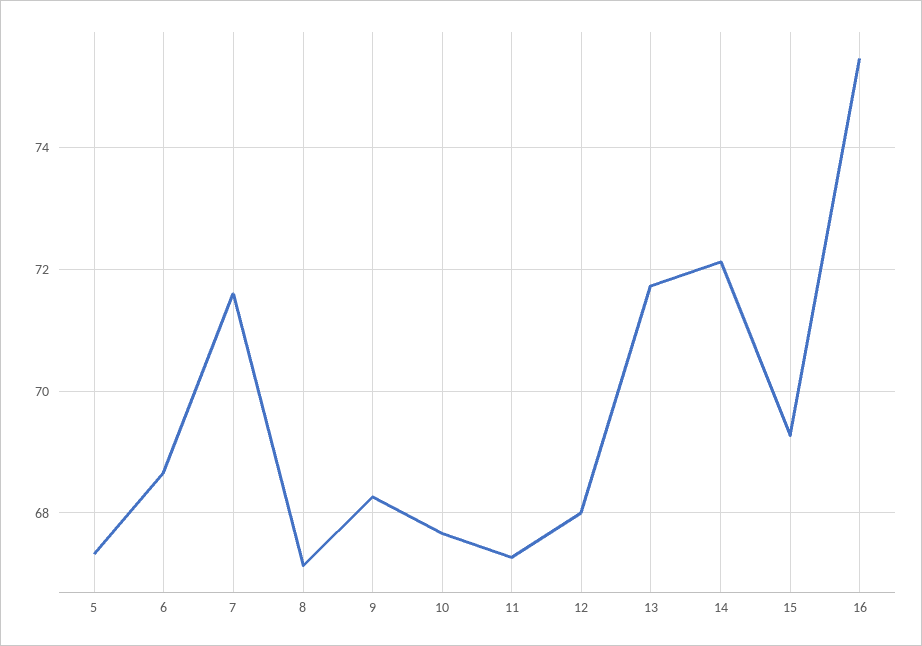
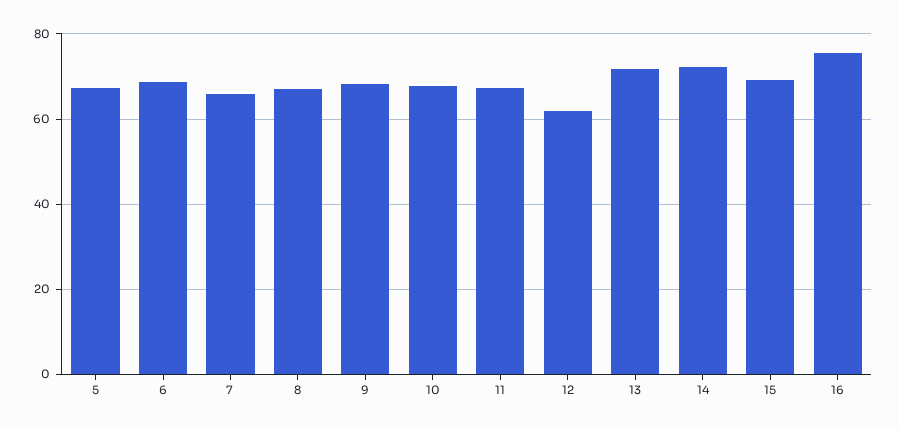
7: 71.6 -> 66
12: 68 -> 62

